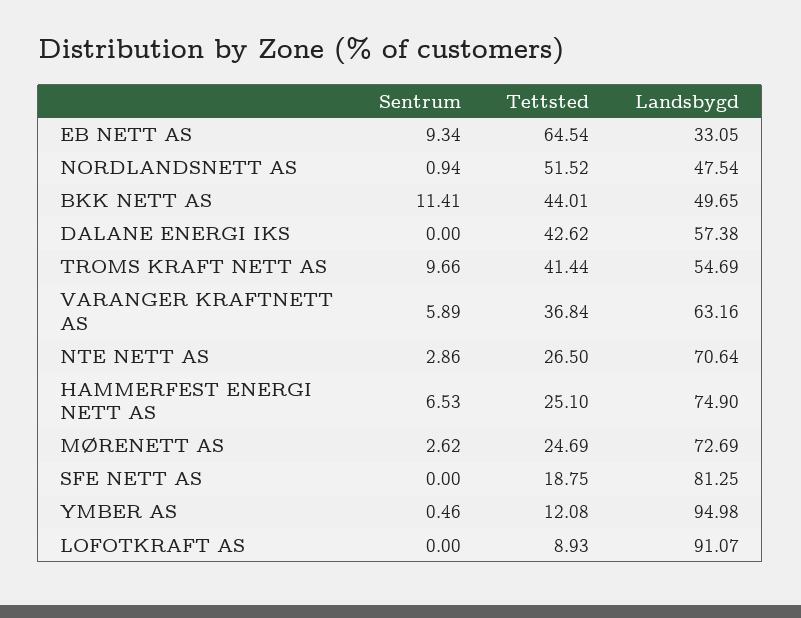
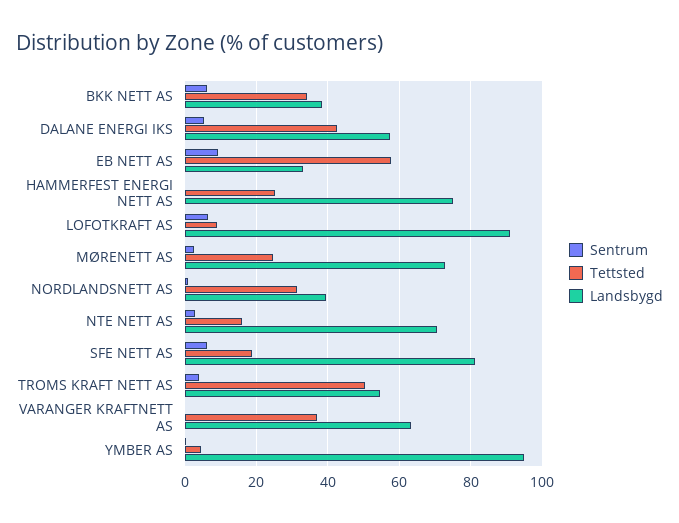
Tettsted, EB NETT AS: 64.54 -> 58
Tettsted, NORDLANDSNETT AS: 51.52 -> 32
Landsbygd, NORDLANDSNETT AS: 47.54 -> 40
Sentrum, BKK NETT AS: 11.41 -> 6
Tettsted, BKK NETT AS: 44.01 -> 34
Landsbygd, BKK NETT AS: 49.65 -> 38
Sentrum, DALANE ENERGI IKS: 0 -> 6
Sentrum, TROMS KRAFT NETT AS: 9.66 -> 4
Tettsted, TROMS KRAFT NETT AS: 41.44 -> 50
Sentrum, VARANGER KRAFTNETT AS: 5.89 -> 0
Tettsted, NTE NETT AS: 26.5 -> 16
Sentrum, HAMMERFEST ENERGI NETT AS: 6.53 -> 0
Sentrum, SFE NETT AS: 0 -> 6
Tettsted, YMBER AS: 12.08 -> 4
Sentrum, LOFOTKRAFT AS: 0 -> 6

